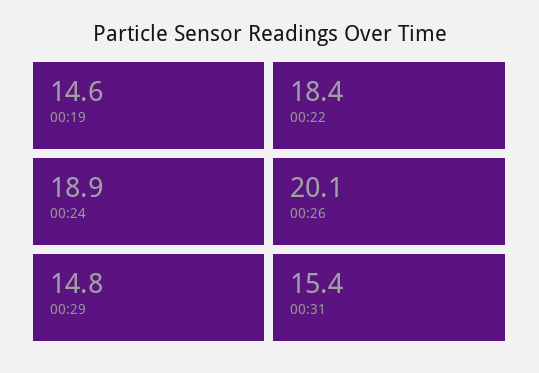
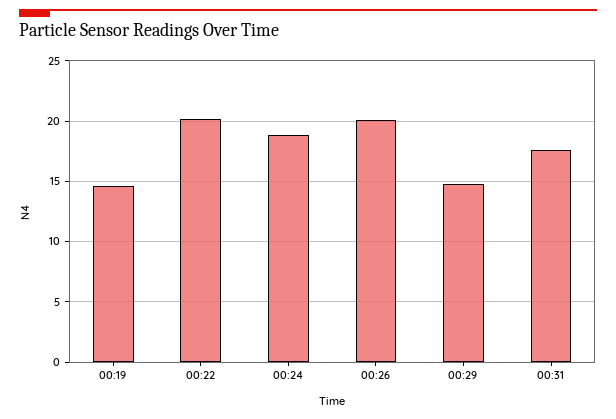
00:22: 18.4 -> 20
00:31: 15.4 -> 17.5

